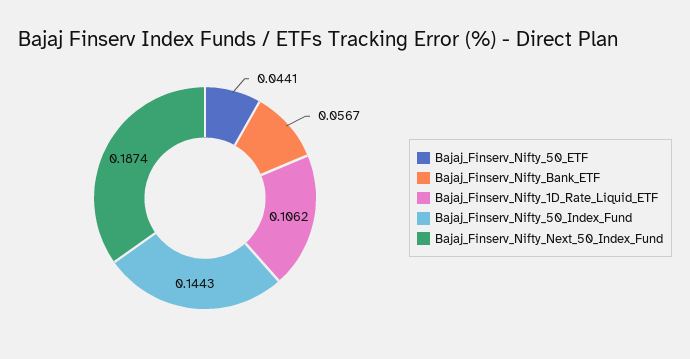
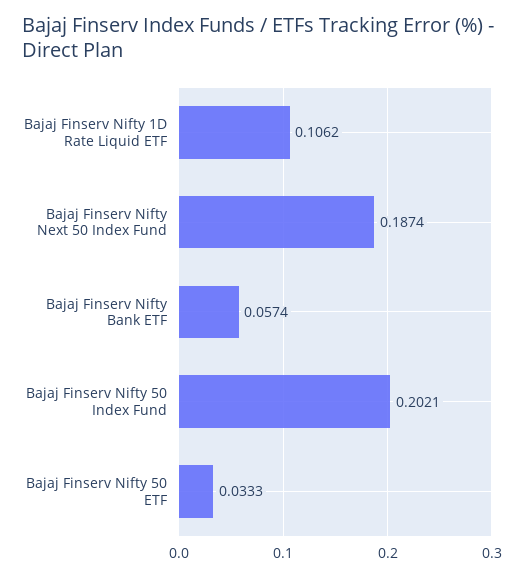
Bajaj_Finserv_Nifty_50_ETF: 0.0441 -> 0.0333
Bajaj_Finserv_Nifty_Bank_ETF: 0.0567 -> 0.0574
Bajaj_Finserv_Nifty_50_Index_Fund: 0.1443 -> 0.2021

